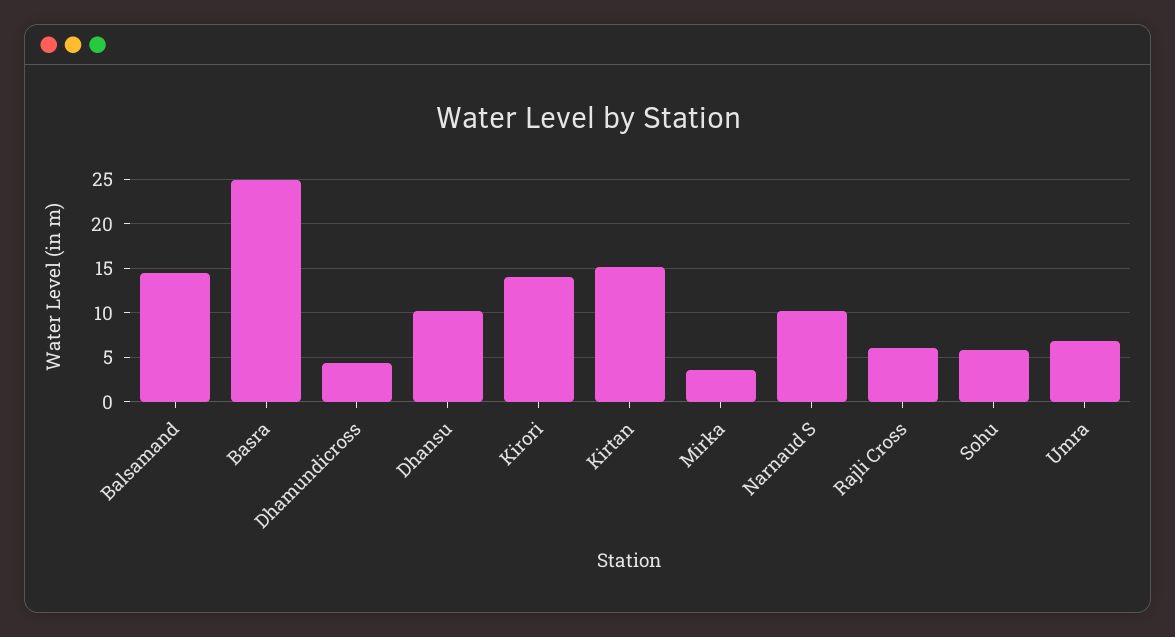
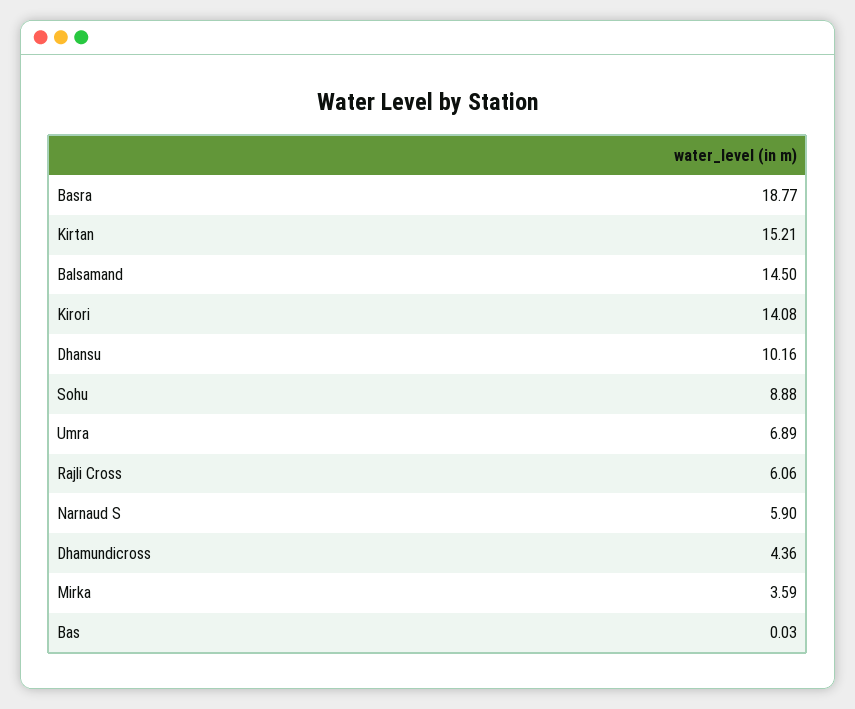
Basra: 25 -> 18.77
Narnaud S: 10 -> 5.9
Sohu: 6 -> 8.88
Bas: none -> 0.03

